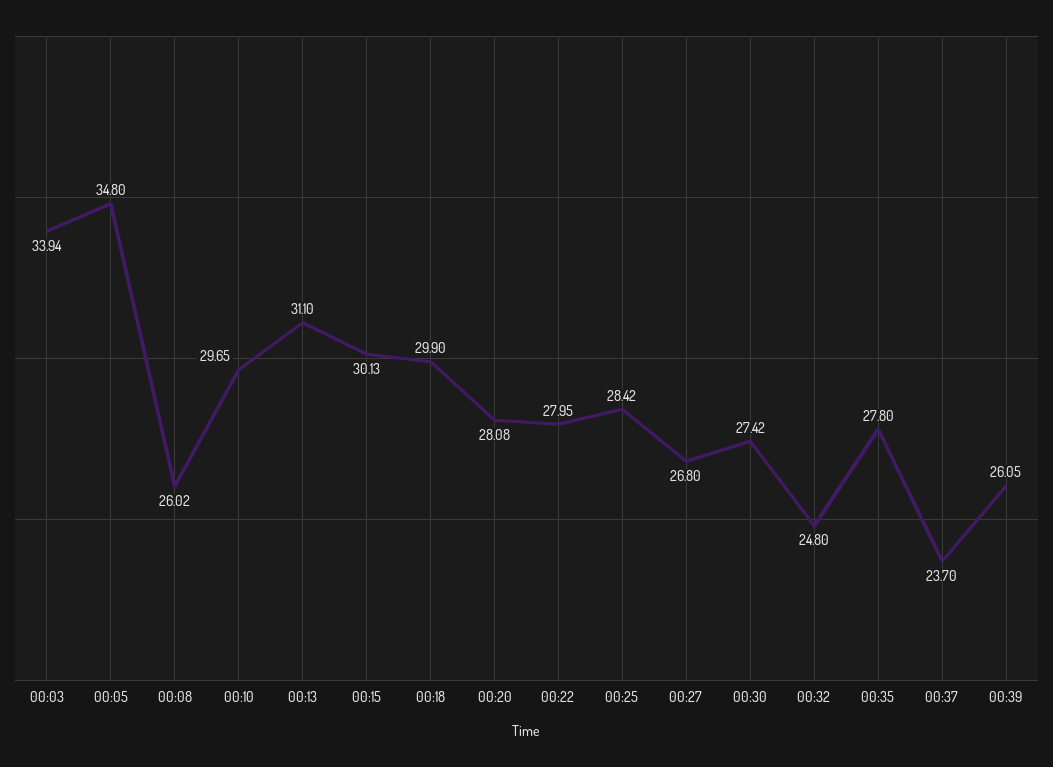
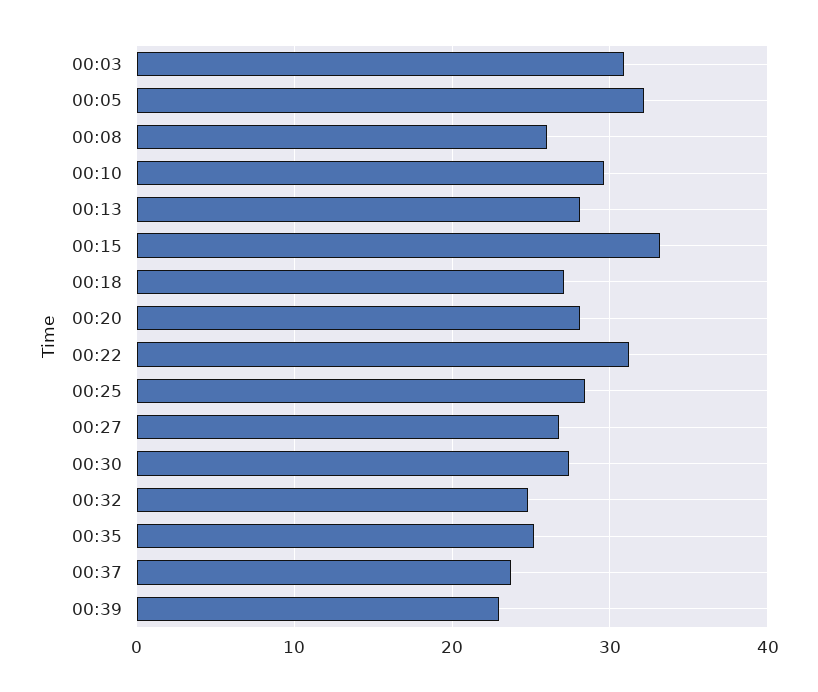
00:03: 33.94 -> 31
00:05: 34.8 -> 32
00:13: 31.1 -> 28
00:15: 30.13 -> 33
00:18: 29.9 -> 27
00:22: 27.95 -> 31
00:35: 27.8 -> 25
00:39: 26.05 -> 23

